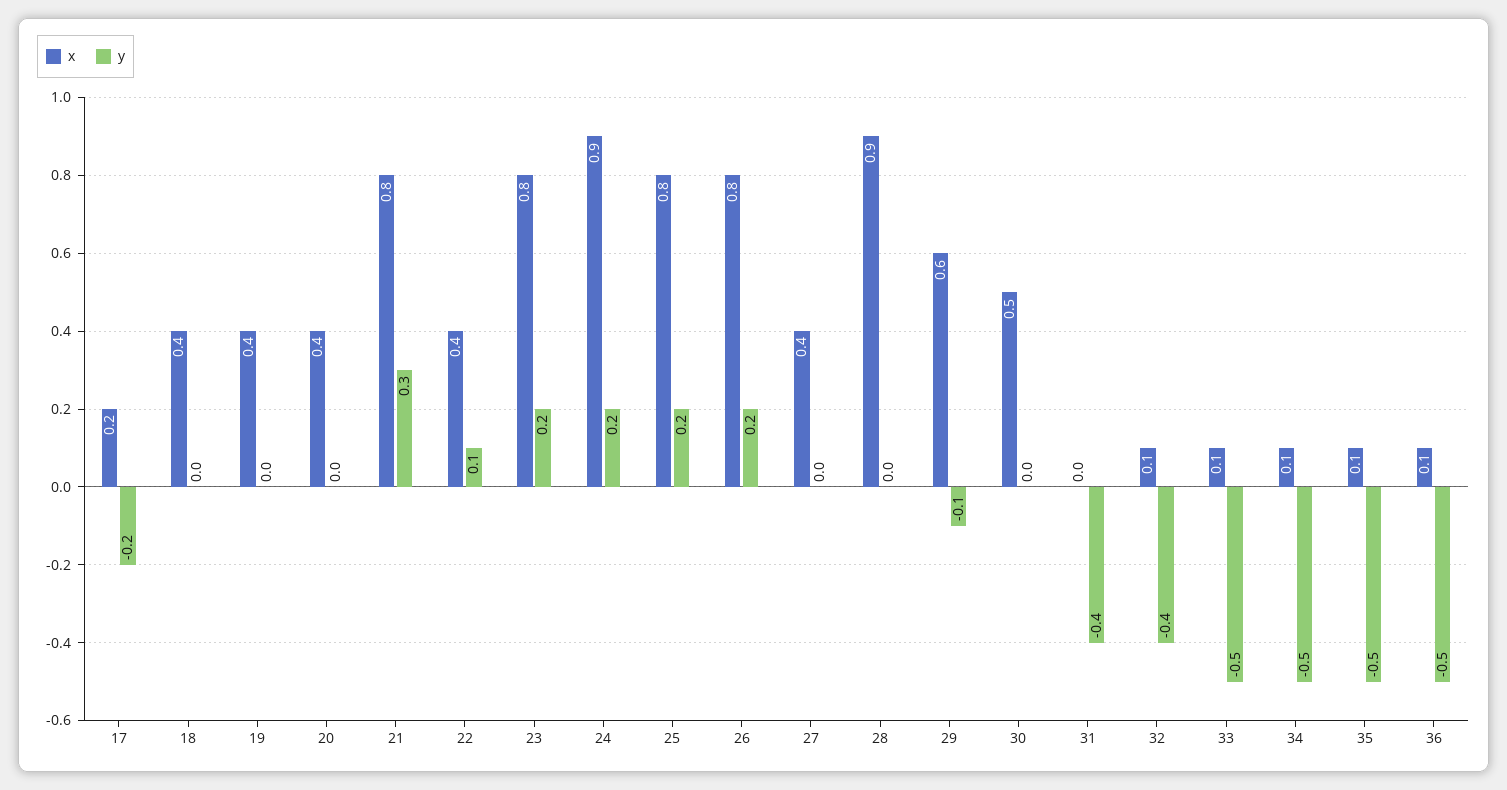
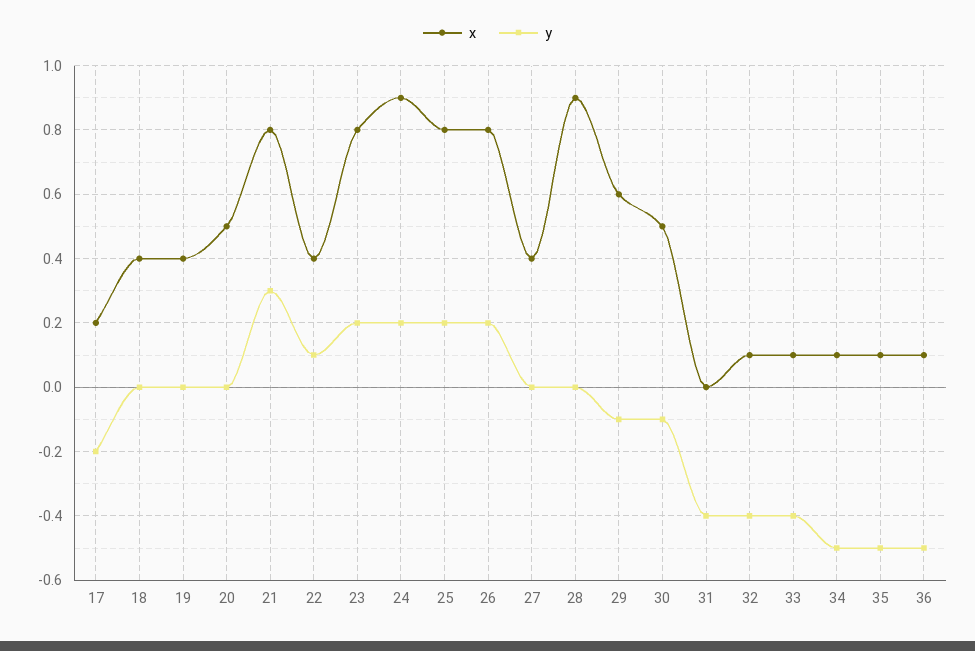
x, 20: 0.4 -> 0.5
y, 30: 0 -> -0.1
y, 33: -0.5 -> -0.4

